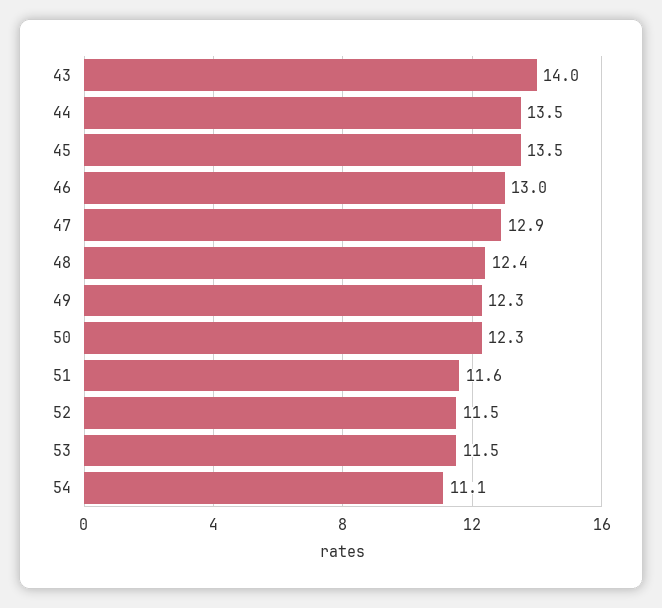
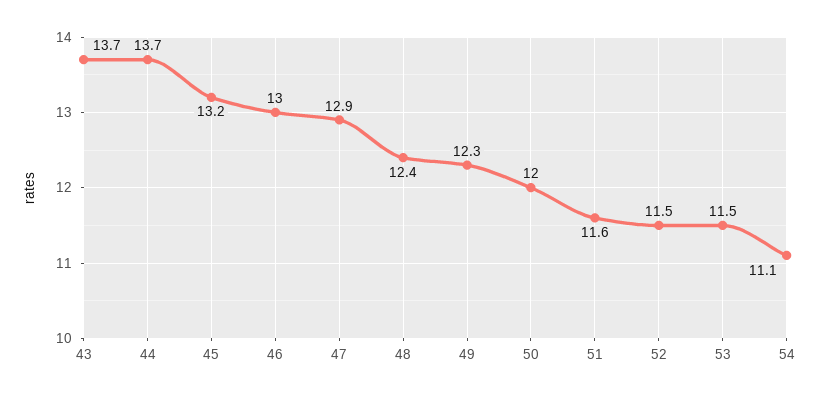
43: 14 -> 13.7
44: 13.5 -> 13.7
45: 13.5 -> 13.2
50: 12.3 -> 12

